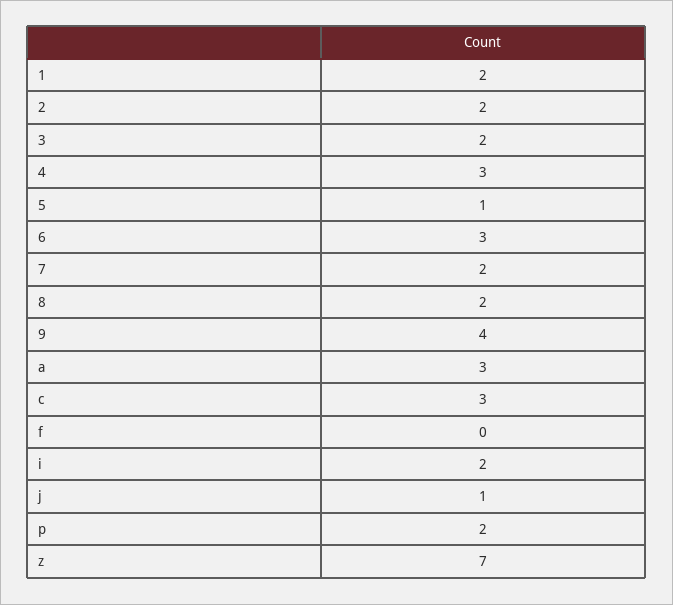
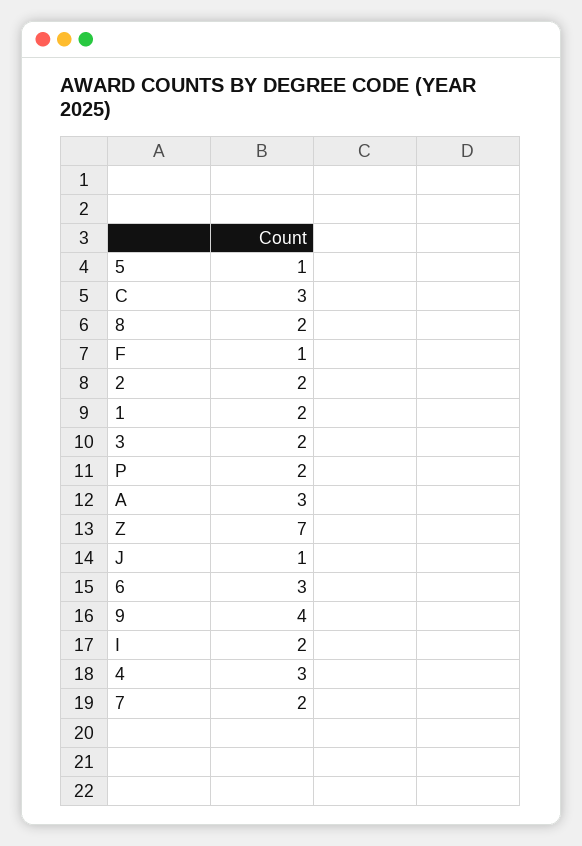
f: 0 -> 1

